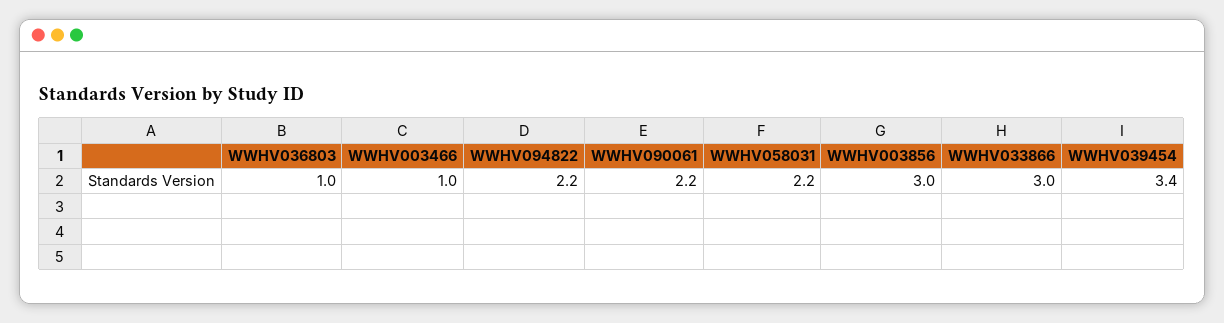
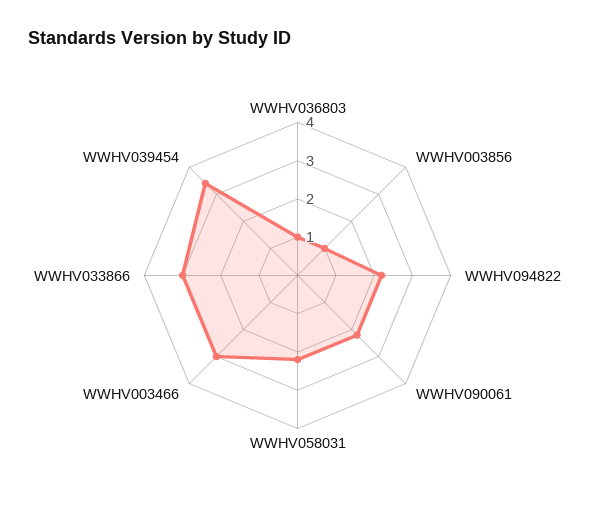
WWHV003466: 1 -> 3
WWHV003856: 3 -> 1

